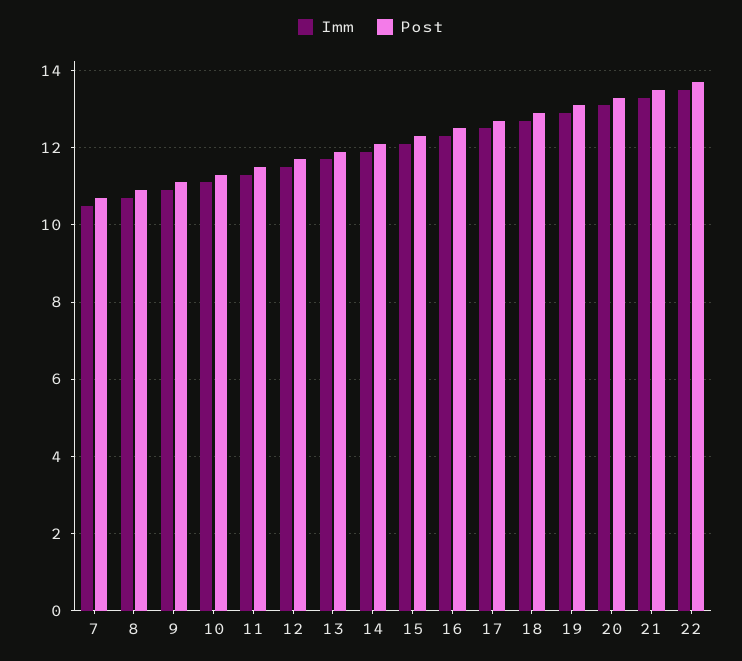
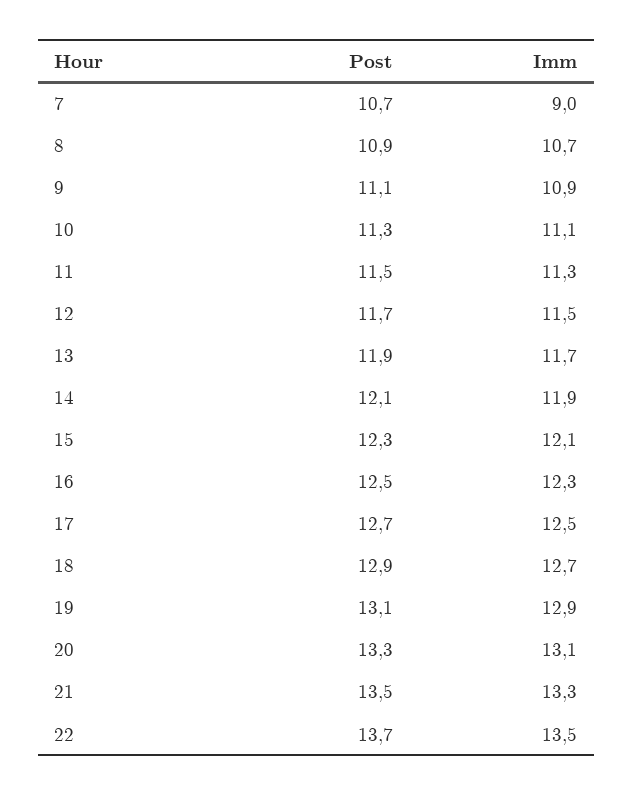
Imm, 7: 10.5 -> 9

